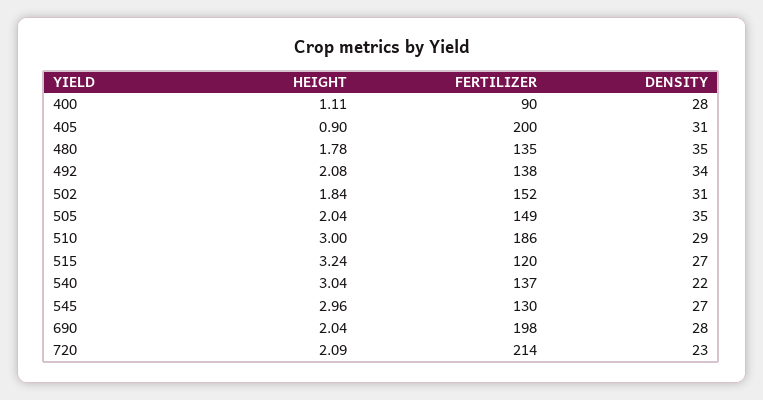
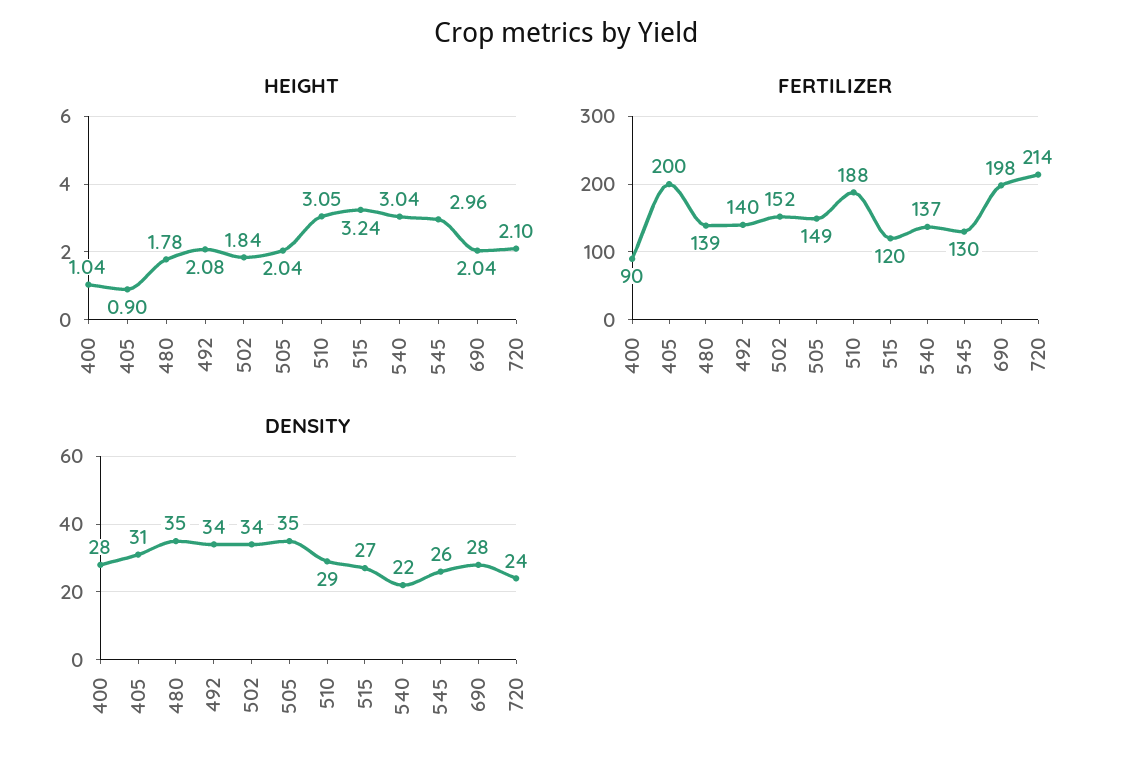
HEIGHT, 400: 1.11 -> 1.04
FERTILIZER, 480: 135 -> 139
FERTILIZER, 492: 138 -> 140
DENSITY, 502: 31 -> 34
HEIGHT, 510: 3 -> 3.05
FERTILIZER, 510: 186 -> 188
DENSITY, 545: 27 -> 26
HEIGHT, 720: 2.09 -> 2.1
DENSITY, 720: 23 -> 24

